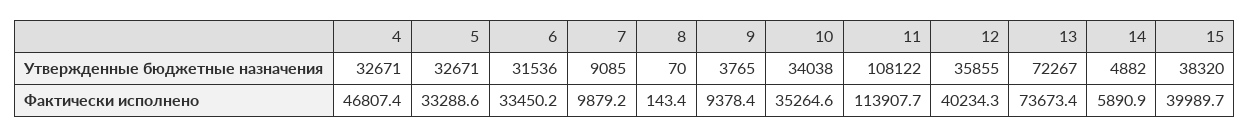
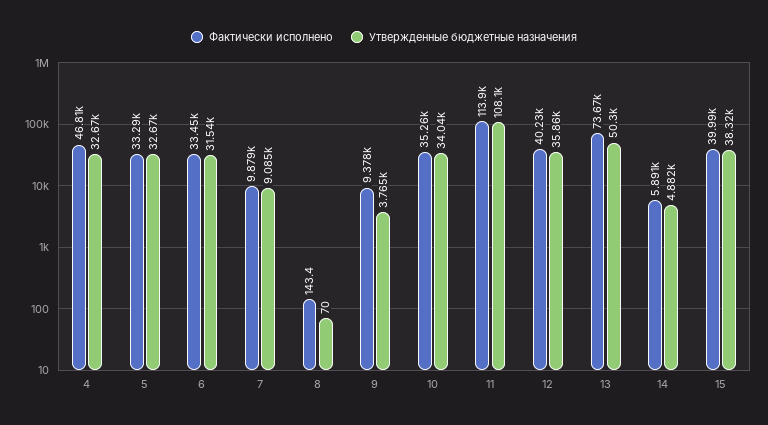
Утвержденные бюджетные назначения, 13: 72267 -> 50300

